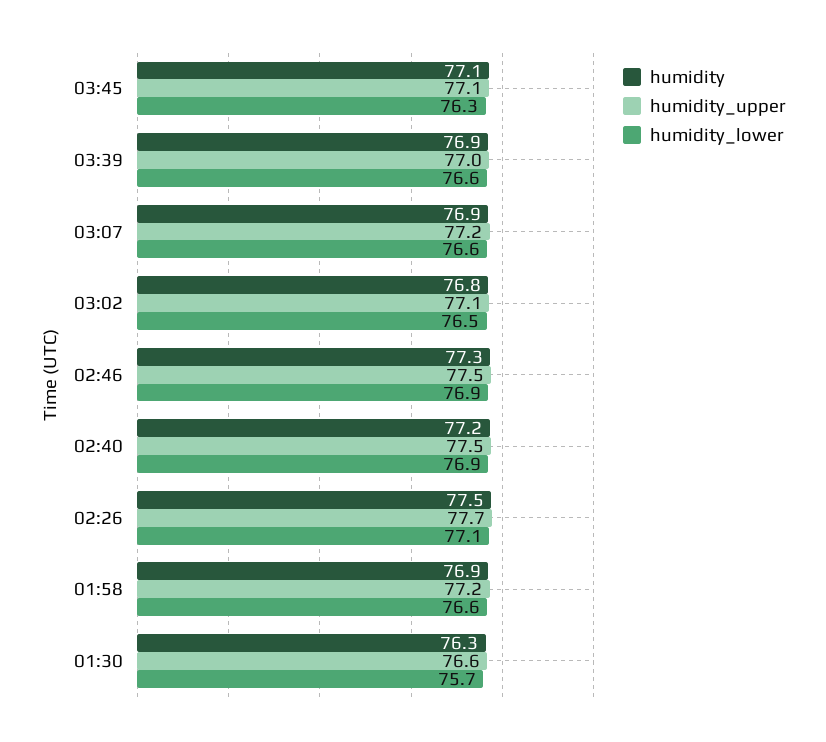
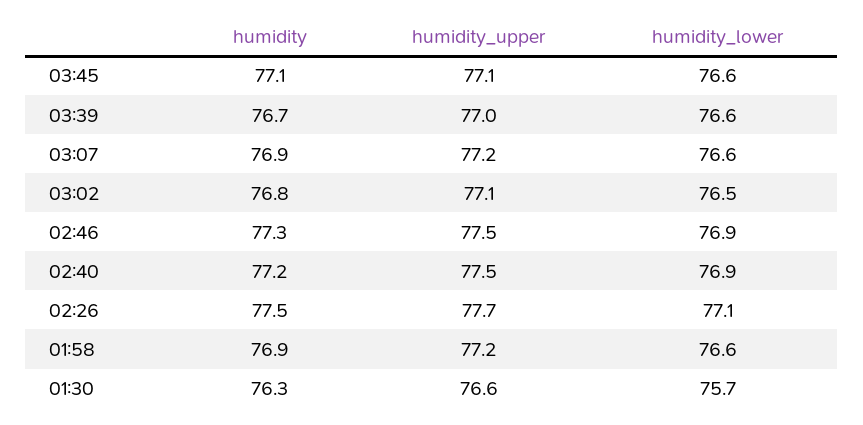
humidity_lower, 03:45: 76.3 -> 76.6
humidity, 03:39: 76.9 -> 76.7

